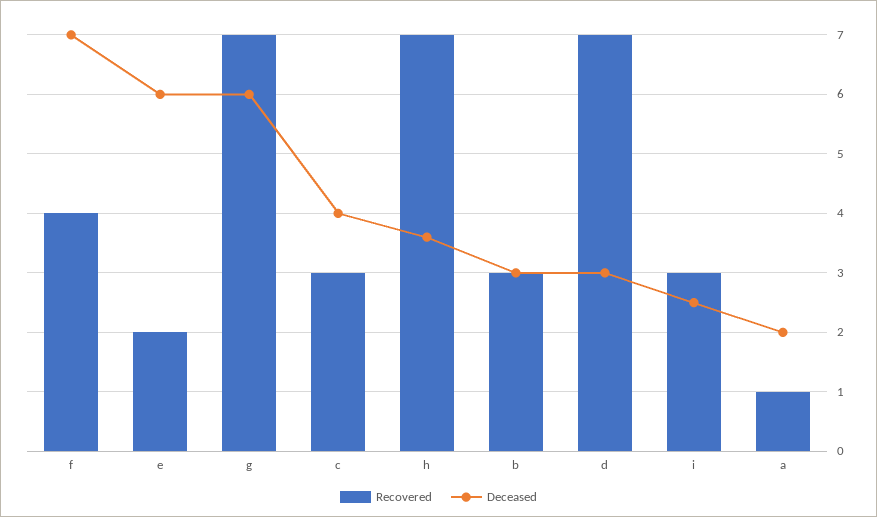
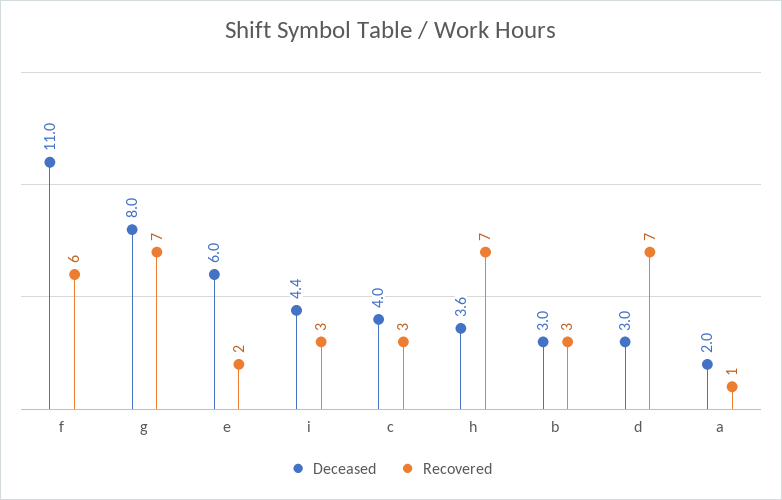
Recovered, f: 4 -> 6
Deceased, f: 7 -> 11
Deceased, g: 6 -> 8
Deceased, i: 2.5 -> 4.4

